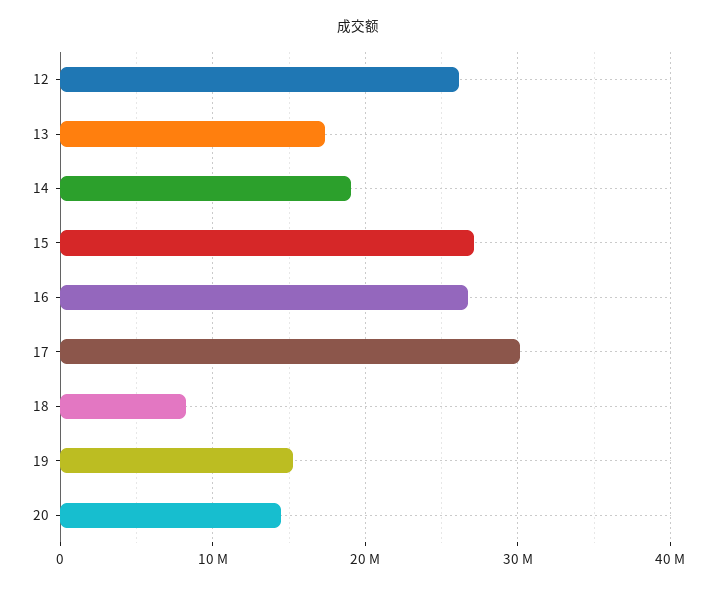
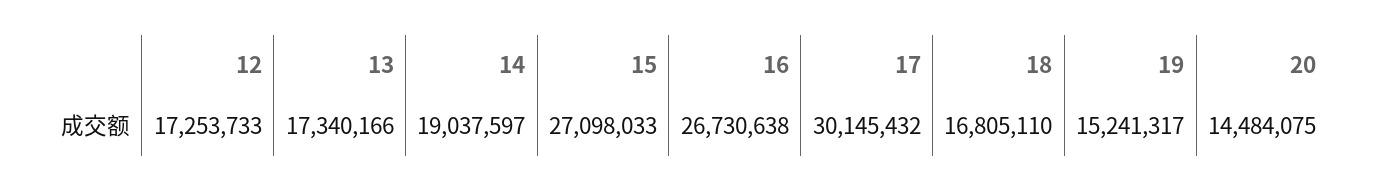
12: 26000000 -> 17253733
18: 8000000 -> 16805110

